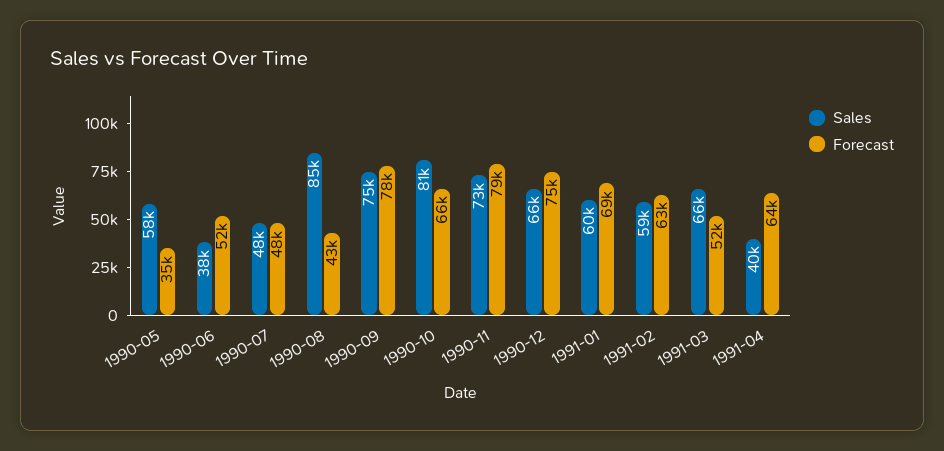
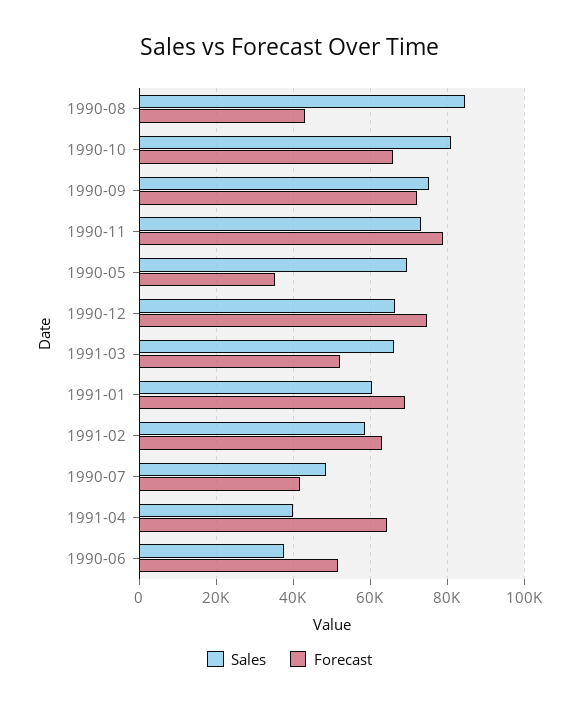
Sales, 1990-05: 58000 -> 70000
Forecast, 1990-07: 48000 -> 42000
Forecast, 1990-09: 78000 -> 72000

